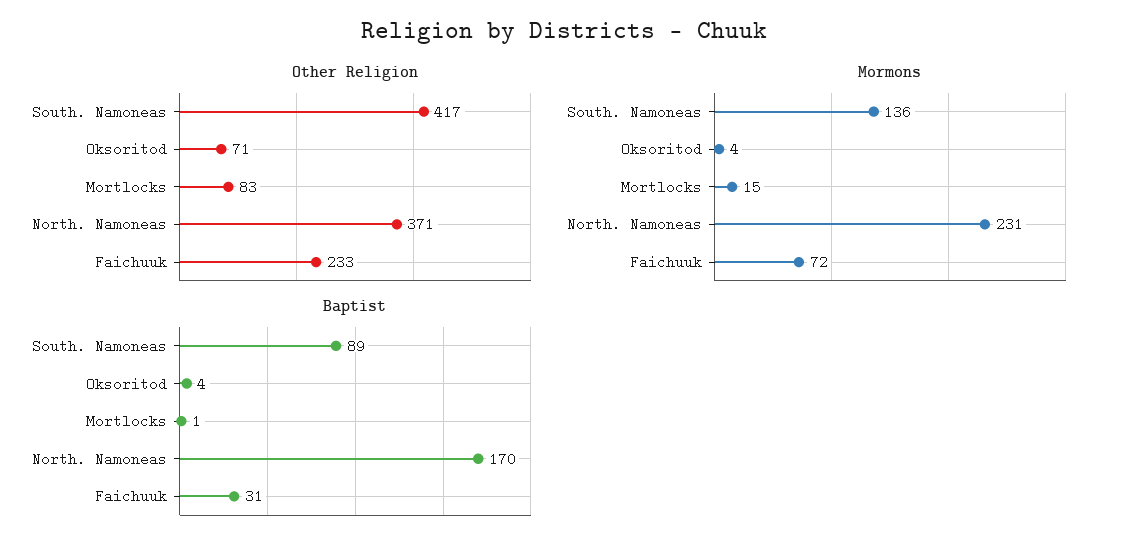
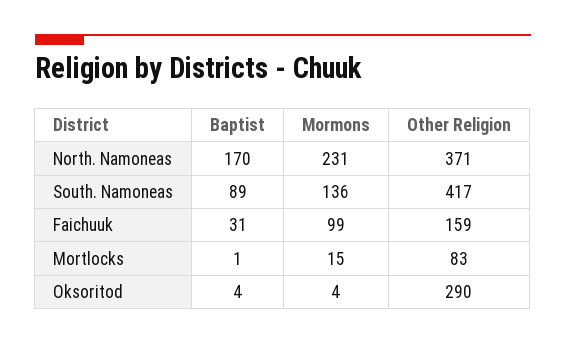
Other Religion, Oksoritod: 71 -> 290
Other Religion, Faichuuk: 233 -> 159
Mormons, Faichuuk: 72 -> 99

